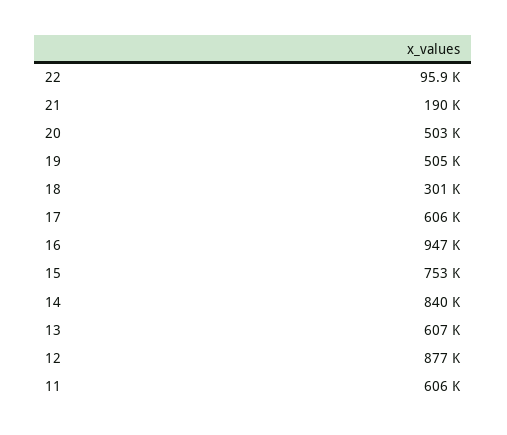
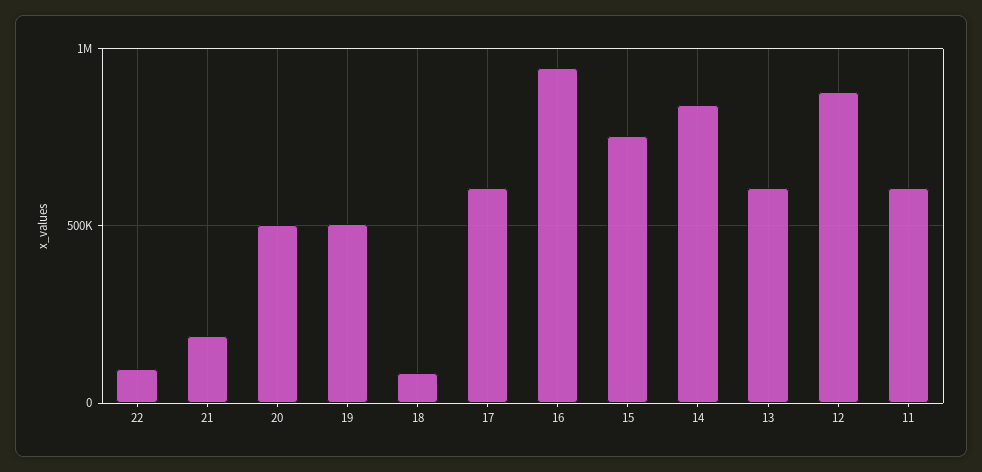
18: 301000 -> 100000

